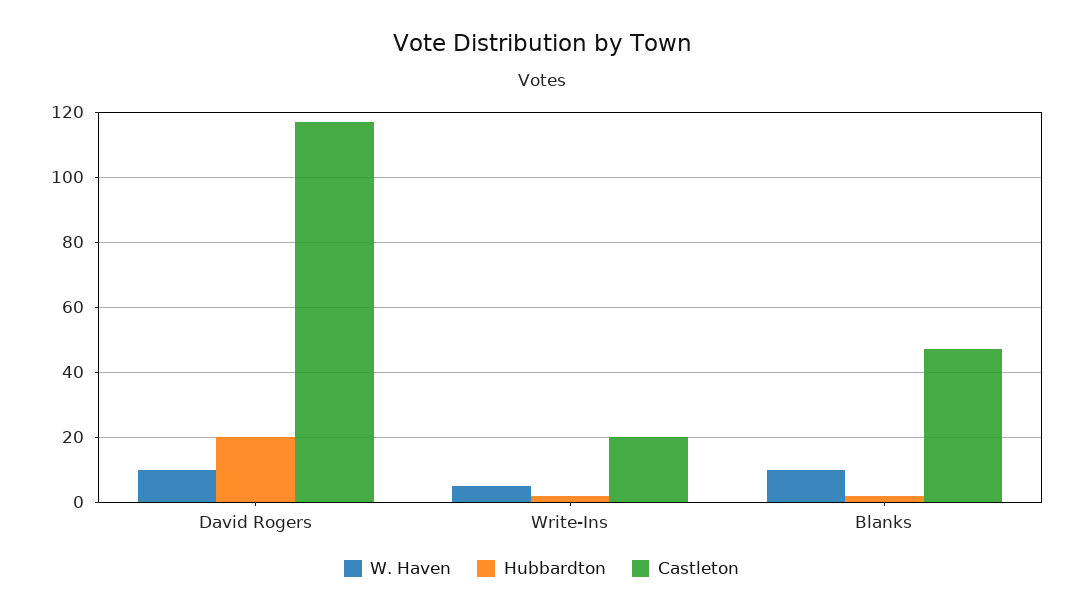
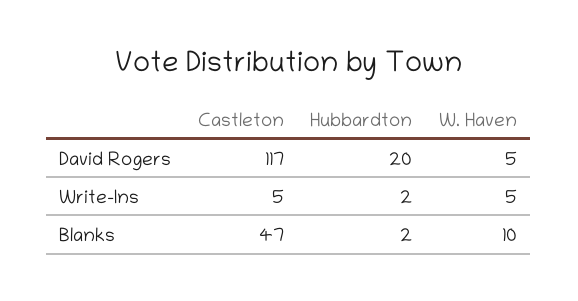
W. Haven, David Rogers: 10 -> 5
Castleton, Write-Ins: 20 -> 5

